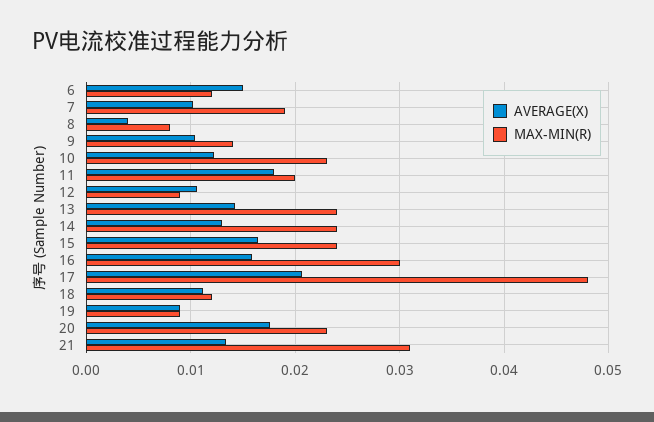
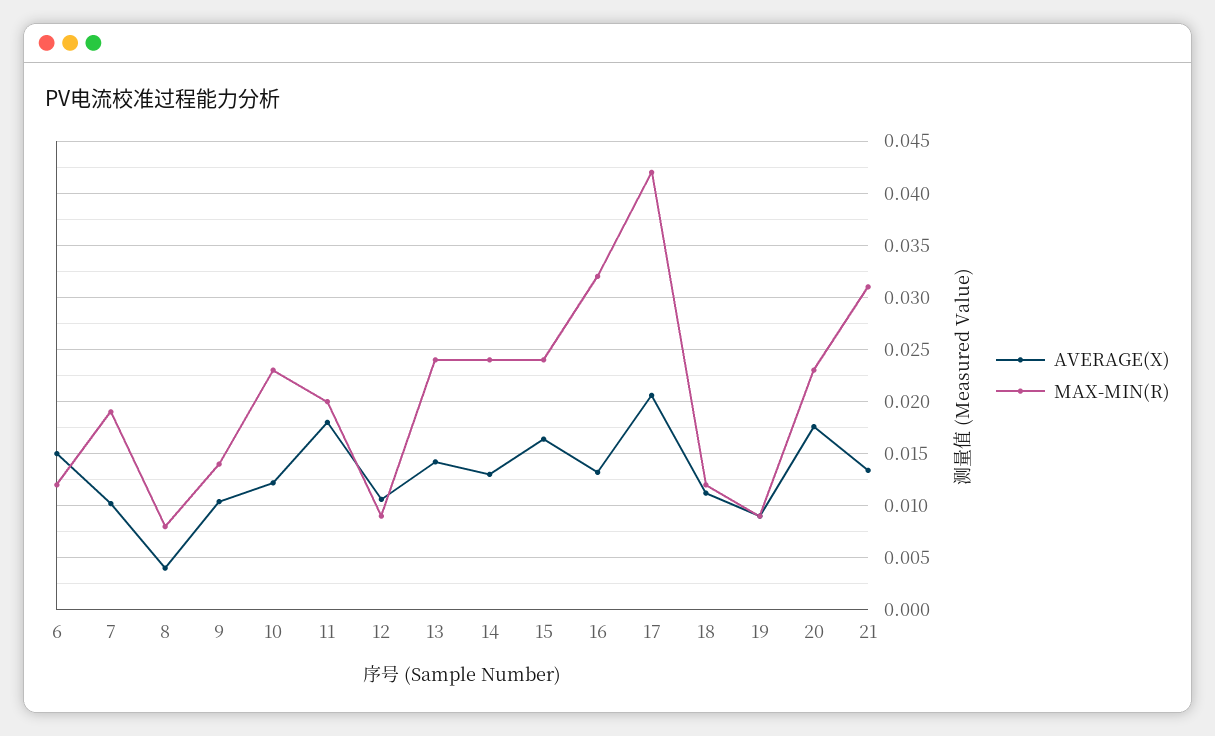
AVERAGE(X), 16: 0.016 -> 0.013
MAX-MIN(R), 16: 0.03 -> 0.032
MAX-MIN(R), 17: 0.048 -> 0.042

